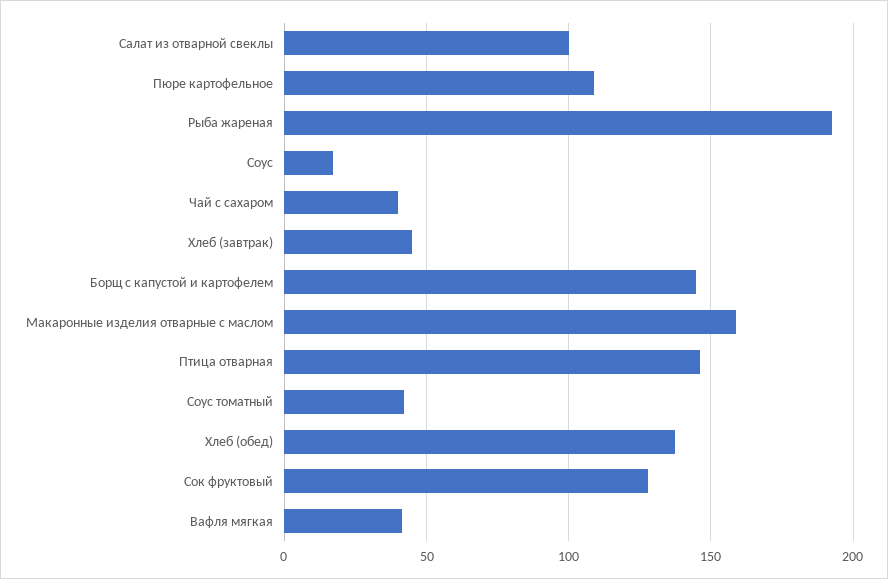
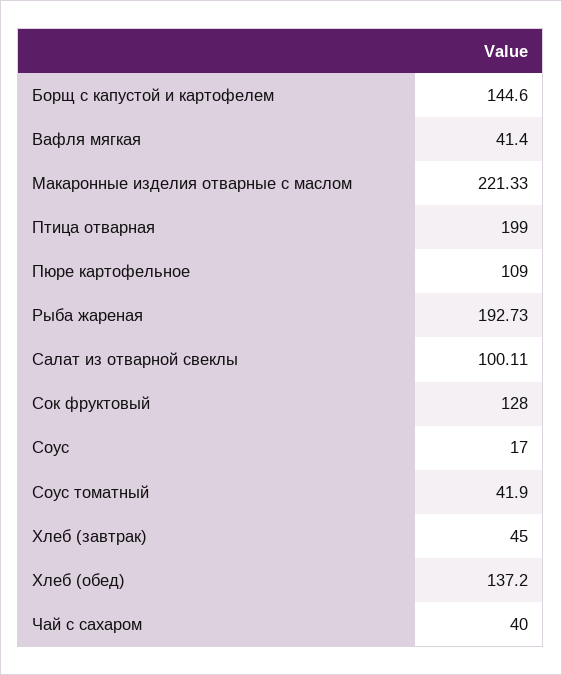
Макаронные изделия отварные с маслом: 160 -> 221.33
Птица отварная: 145 -> 199

